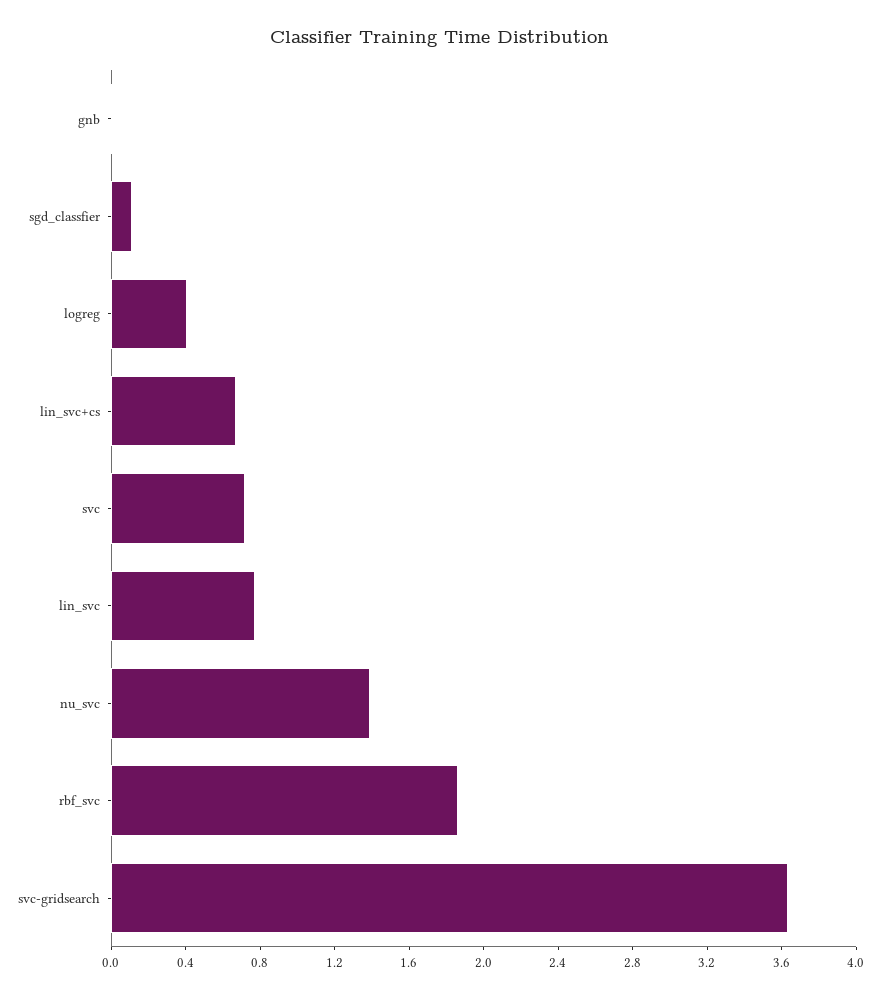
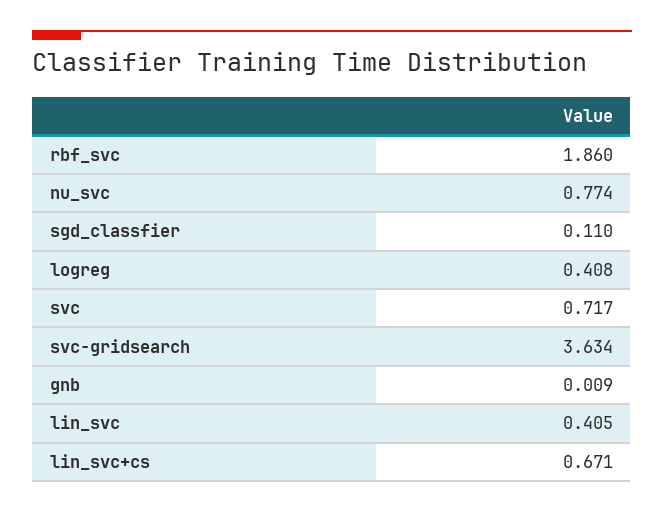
lin_svc: 0.8 -> 0.405
nu_svc: 1.4 -> 0.774

